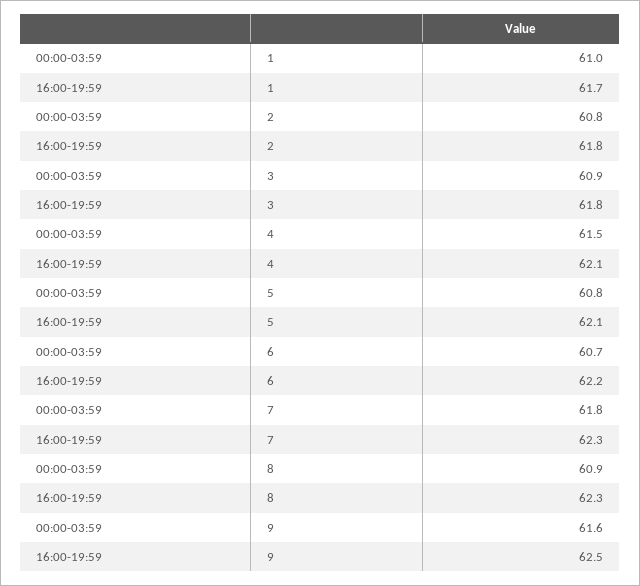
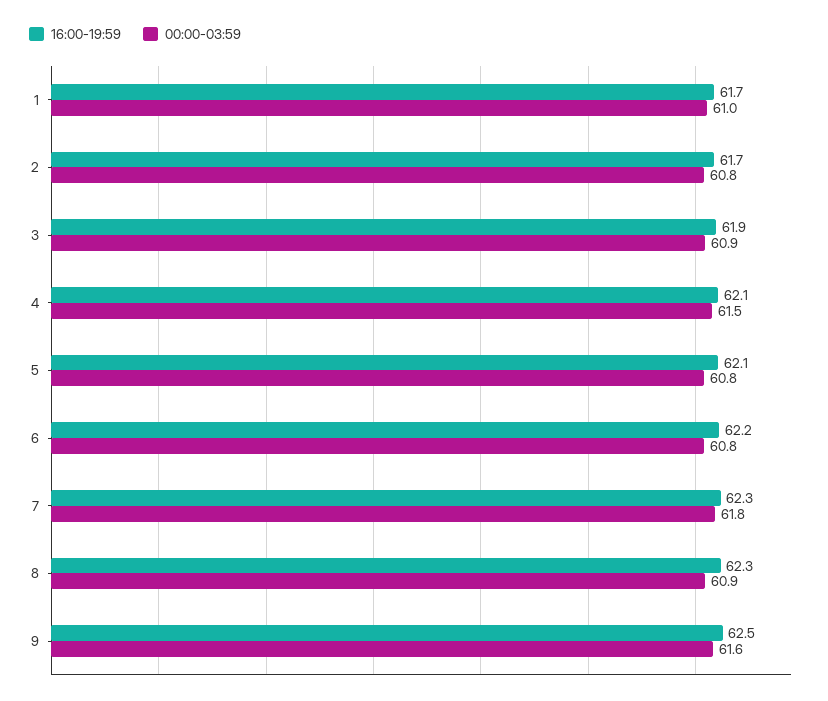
16:00-19:59, 2: 61.8 -> 61.7
16:00-19:59, 3: 61.8 -> 61.9
00:00-03:59, 6: 60.7 -> 60.8

